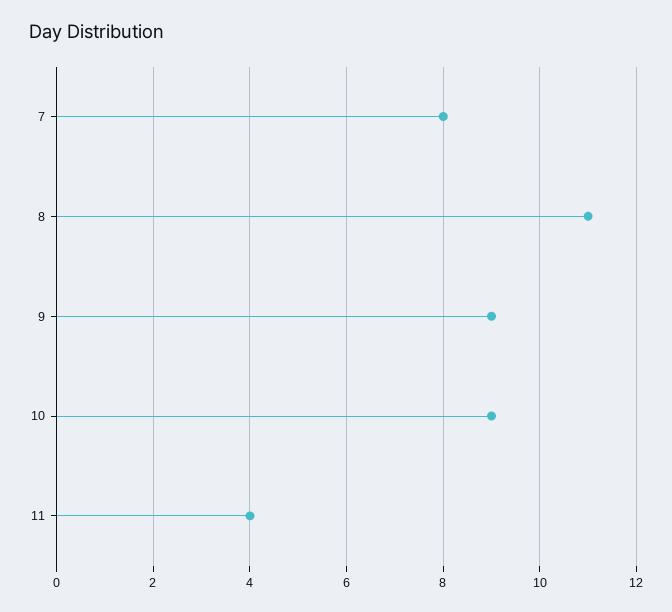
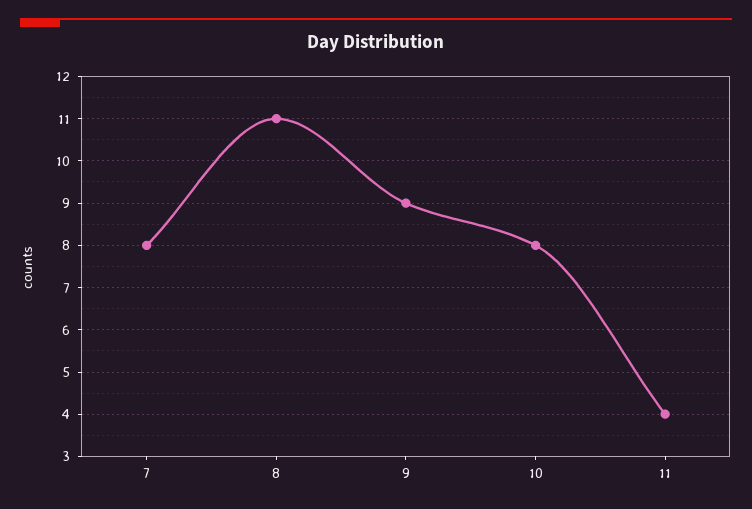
10: 9 -> 8

